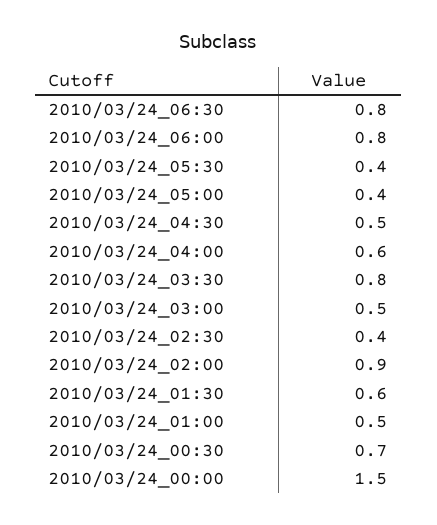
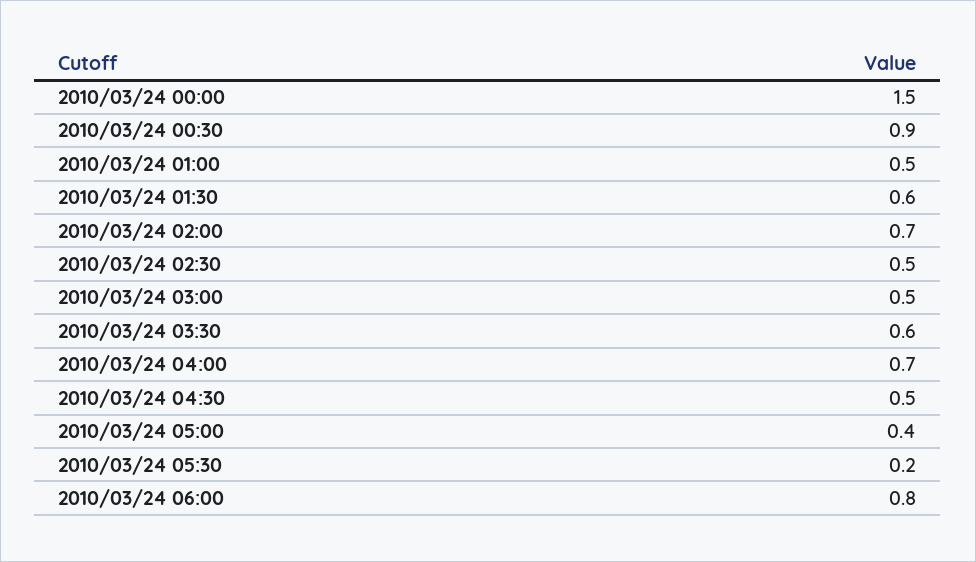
2010/03/24_06:30: 0.8 -> none
2010/03/24_05:30: 0.4 -> 0.2
2010/03/24_04:00: 0.6 -> 0.7
2010/03/24_03:30: 0.8 -> 0.6
2010/03/24_02:30: 0.4 -> 0.5
2010/03/24_02:00: 0.9 -> 0.7
2010/03/24_00:30: 0.7 -> 0.9

